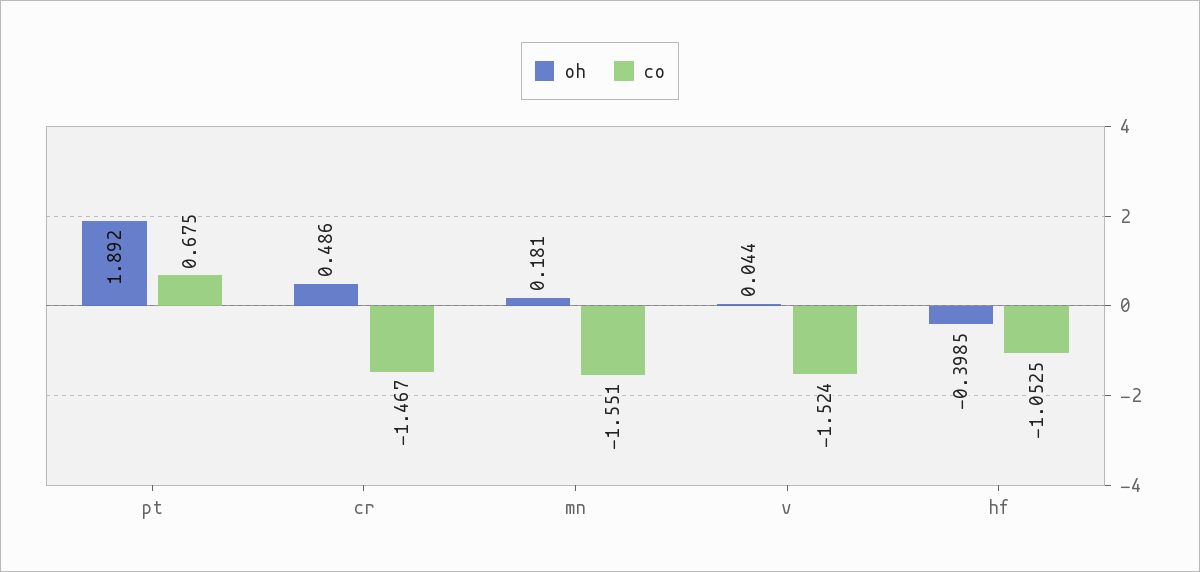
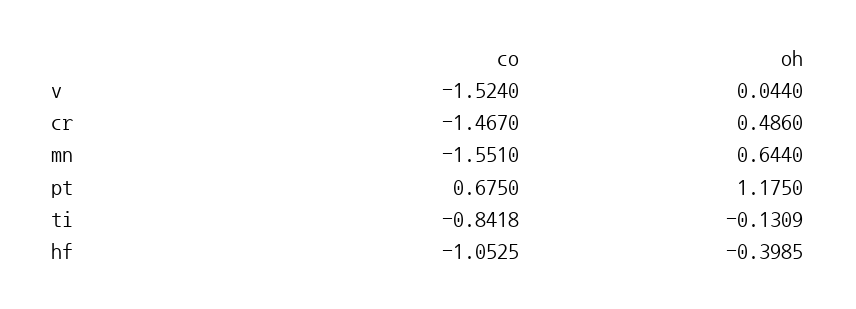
oh, pt: 1.892 -> 1.175
oh, mn: 0.181 -> 0.644
co, ti: none -> -0.8418
oh, ti: none -> -0.1309

